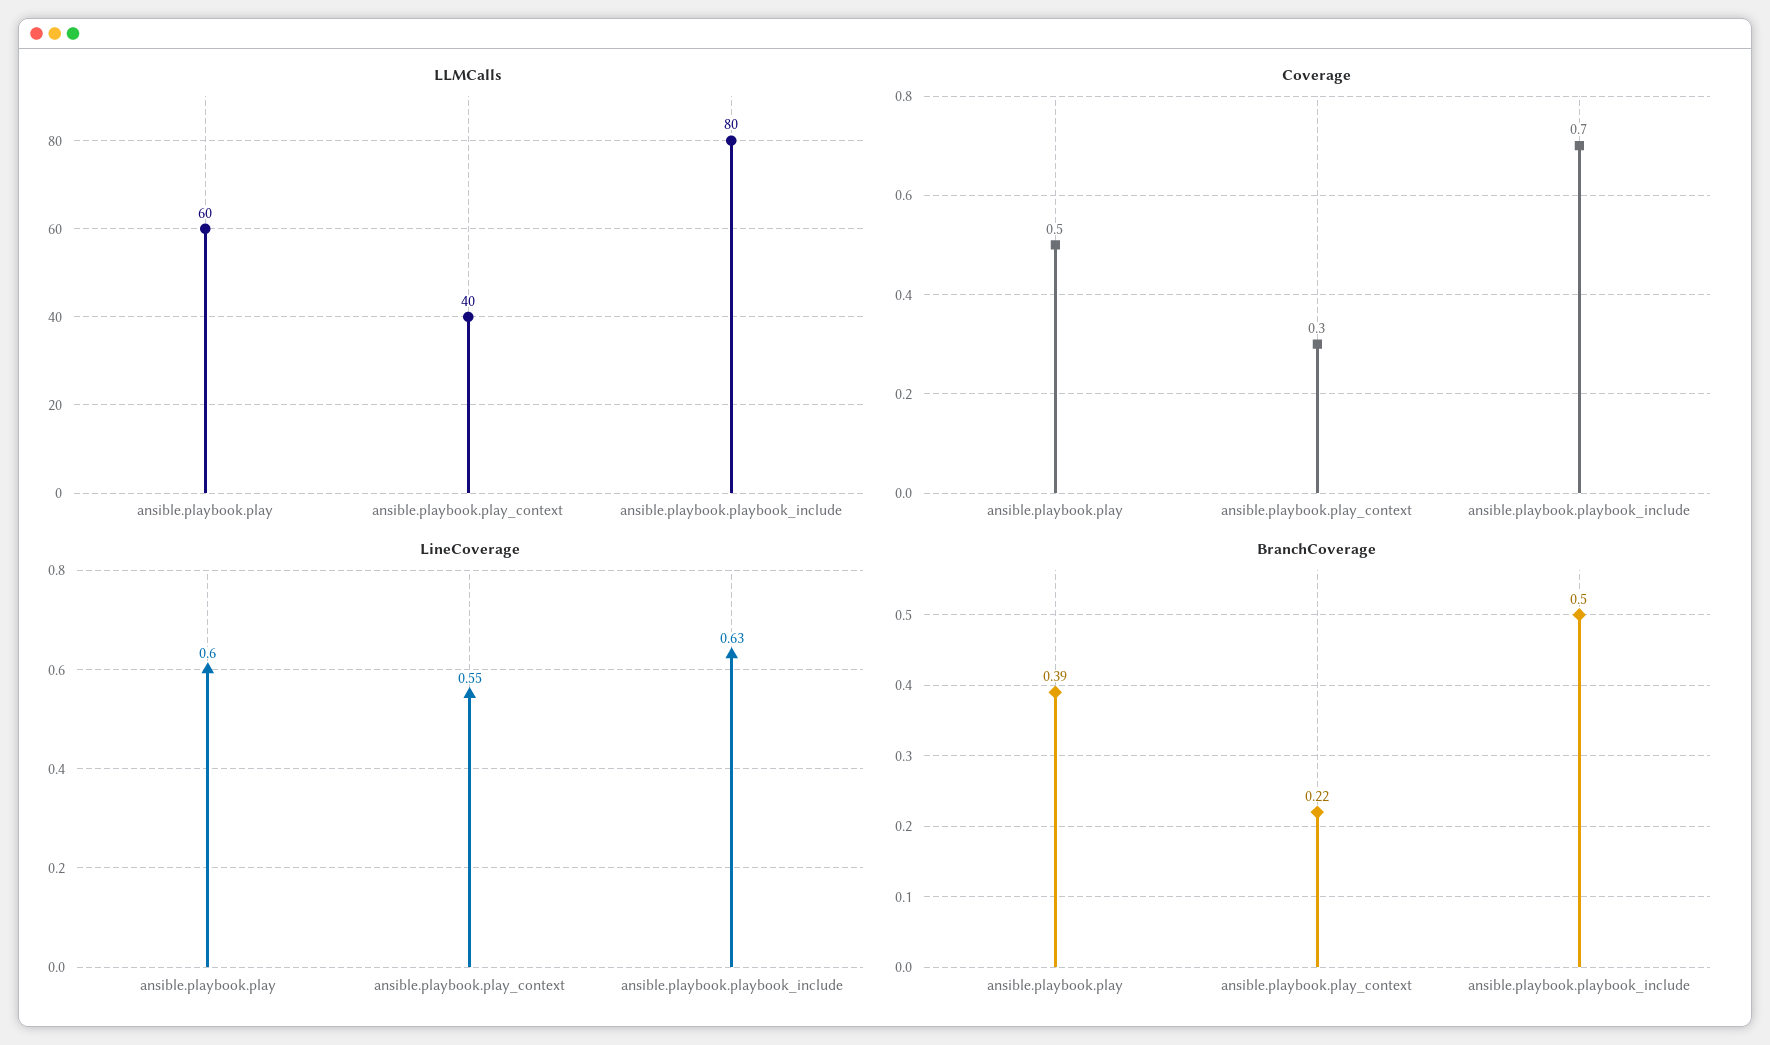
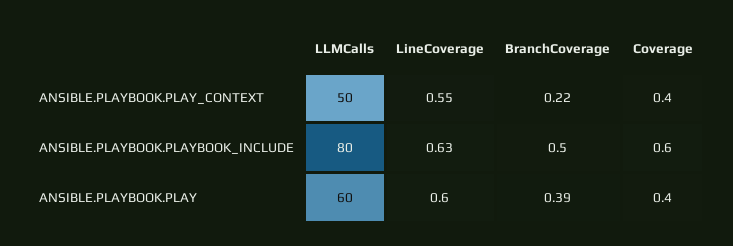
LLMCalls, ansible.playbook.play_context: 40 -> 50
Coverage, ansible.playbook.play: 0.5 -> 0.4
Coverage, ansible.playbook.play_context: 0.3 -> 0.4
Coverage, ansible.playbook.playbook_include: 0.7 -> 0.6

